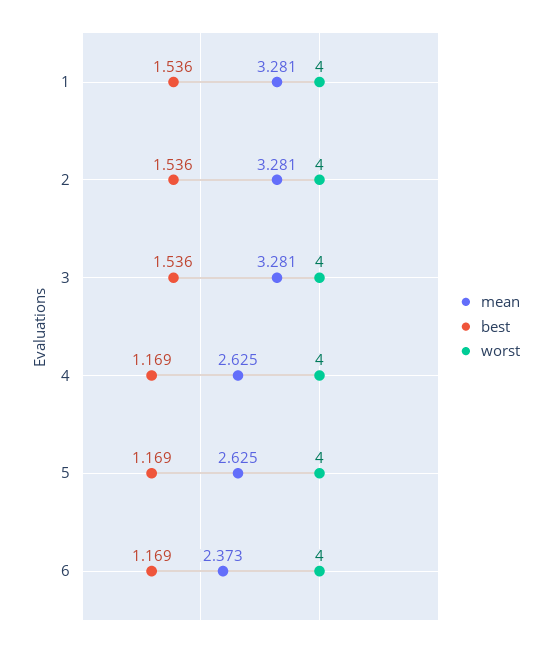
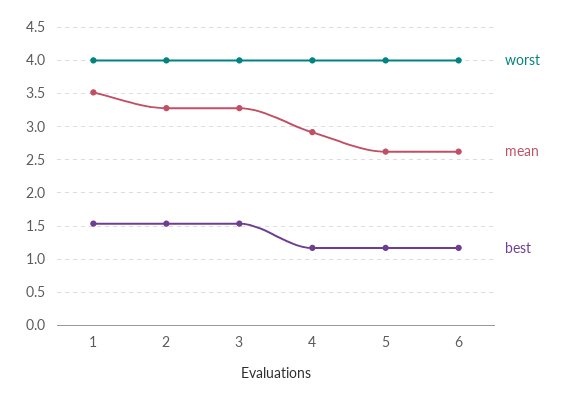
mean, 1: 3.281 -> 3.5
mean, 4: 2.625 -> 2.9
mean, 6: 2.373 -> 2.6

